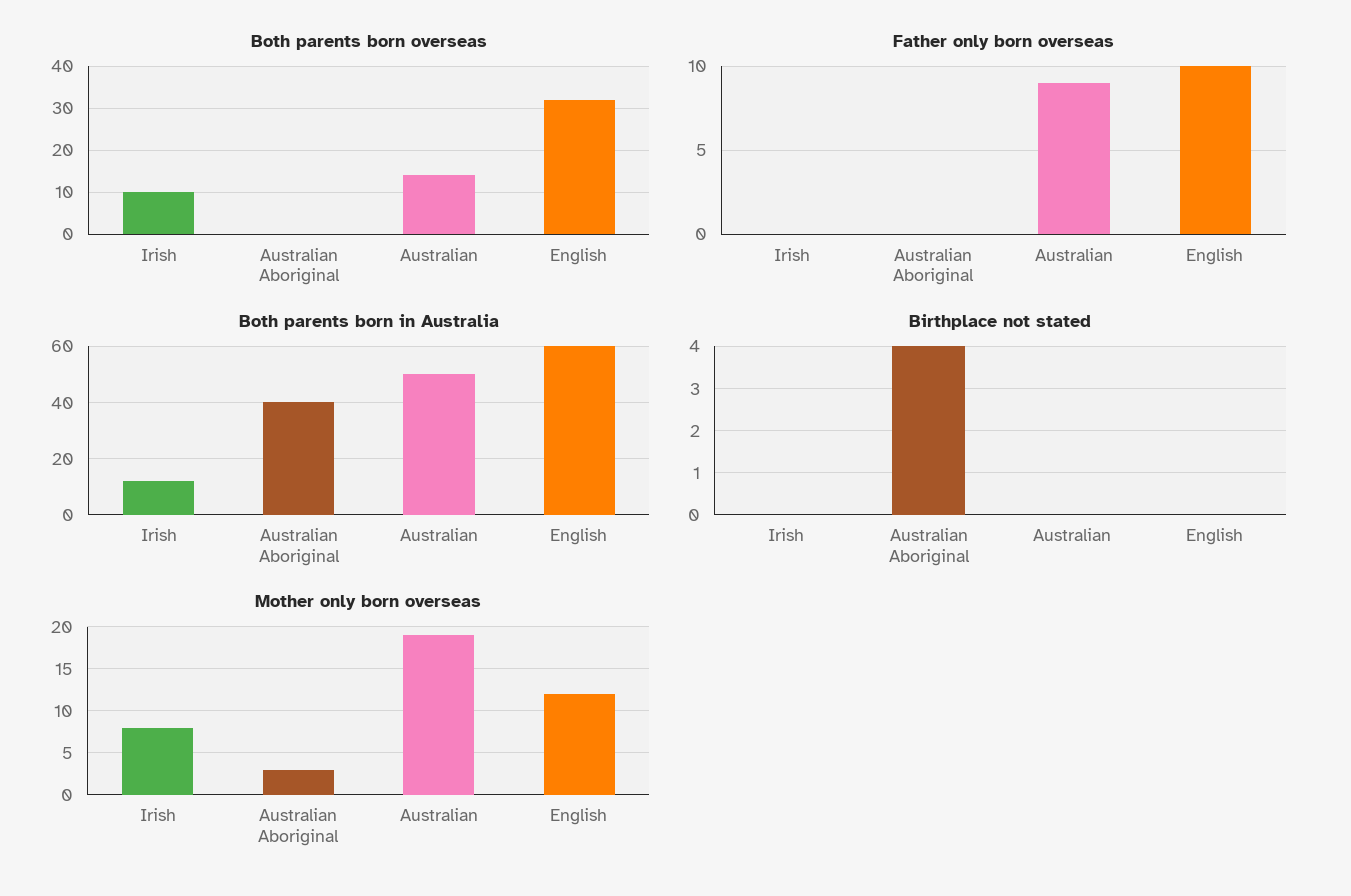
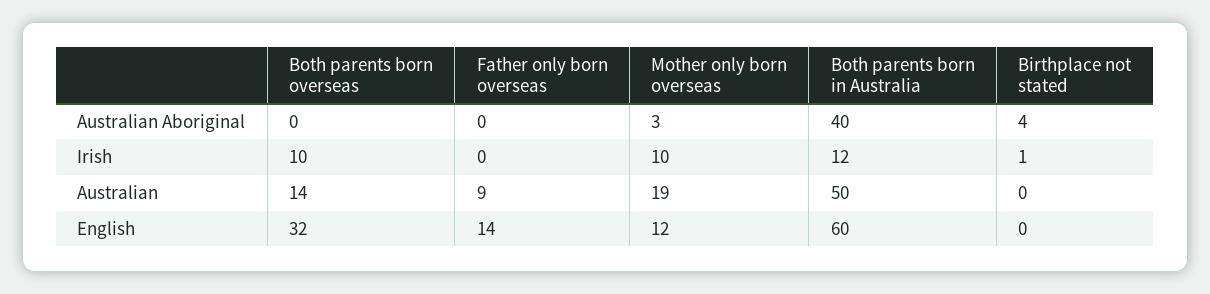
Father only born overseas, English: 10 -> 14
Birthplace not stated, Irish: 0 -> 1
Mother only born overseas, Irish: 8 -> 10

